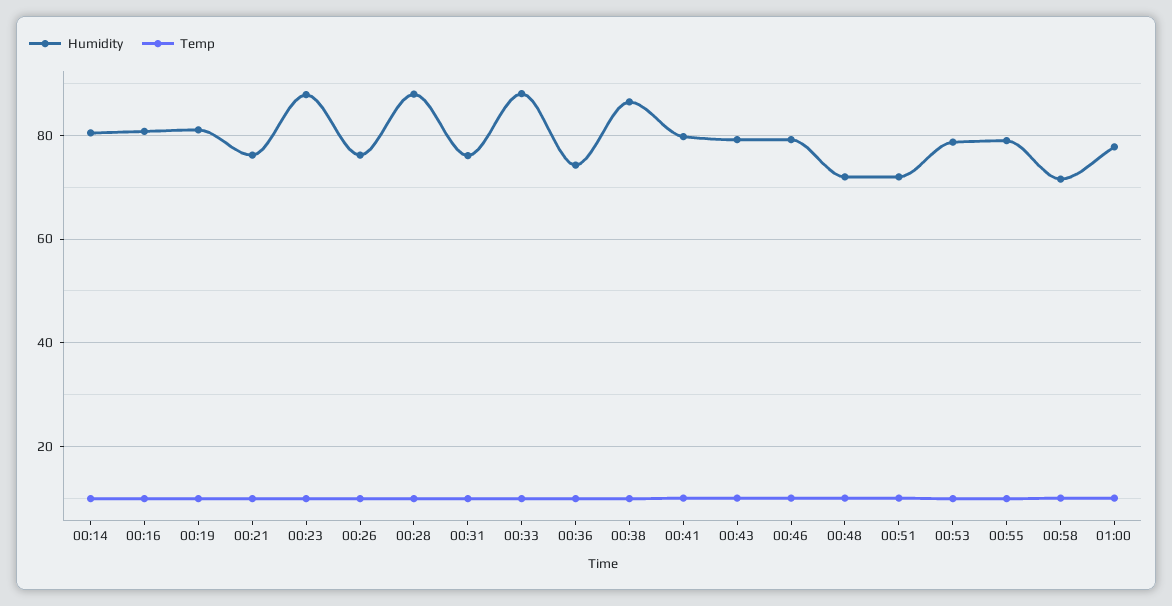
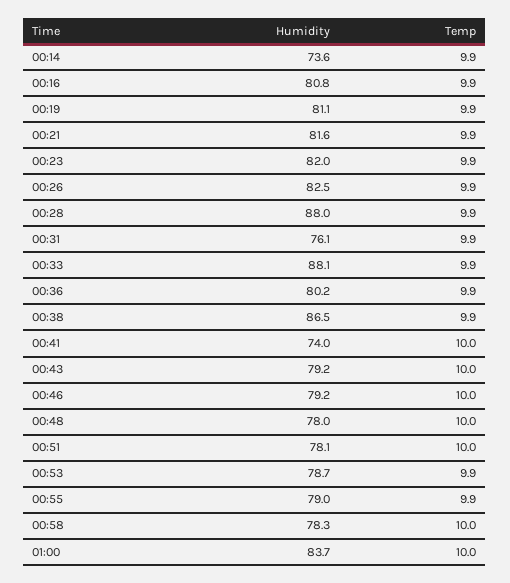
Humidity, 00:14: 80 -> 73.6
Humidity, 00:21: 76 -> 81.6
Humidity, 00:23: 88 -> 82
Humidity, 00:26: 76 -> 82.5
Humidity, 00:36: 74 -> 80.2
Humidity, 00:41: 80 -> 74
Humidity, 00:48: 72 -> 78
Humidity, 00:51: 72 -> 78.1
Humidity, 00:58: 72 -> 78.3
Humidity, 01:00: 78 -> 83.7

